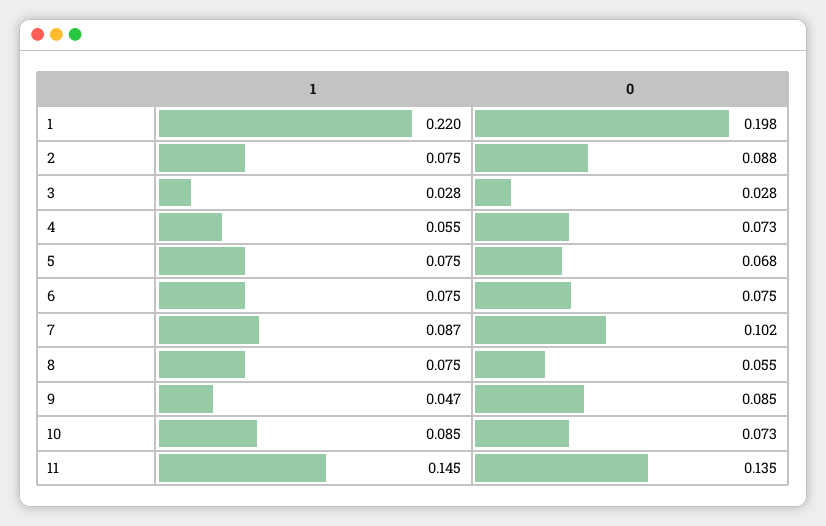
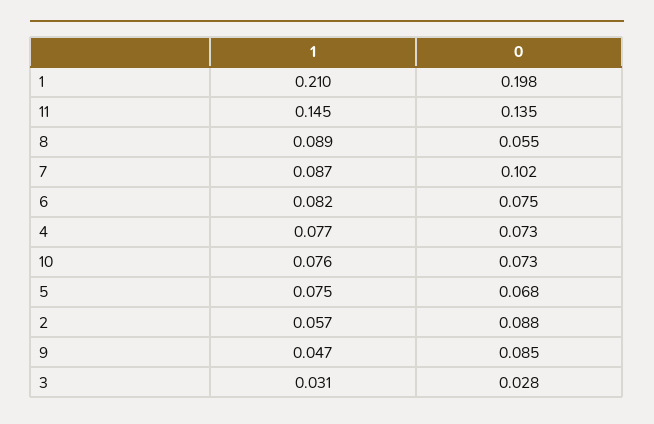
1, 1: 0.22 -> 0.21
1, 2: 0.075 -> 0.057
1, 3: 0.028 -> 0.031
1, 4: 0.055 -> 0.077
1, 6: 0.075 -> 0.082
1, 8: 0.075 -> 0.089
1, 10: 0.085 -> 0.076

